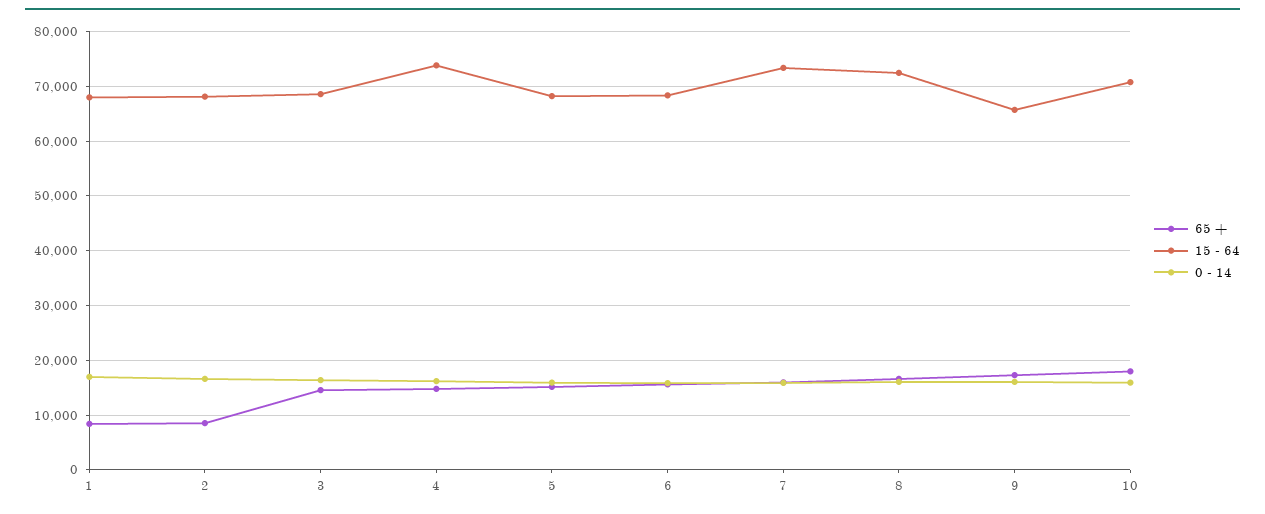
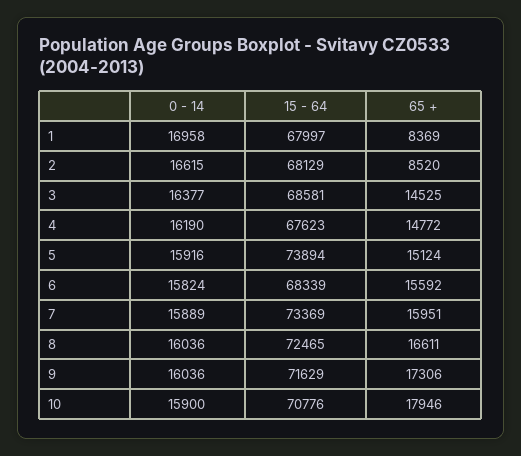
15 - 64, 4: 74000 -> 67623
15 - 64, 5: 68000 -> 73894
15 - 64, 9: 66000 -> 71629

